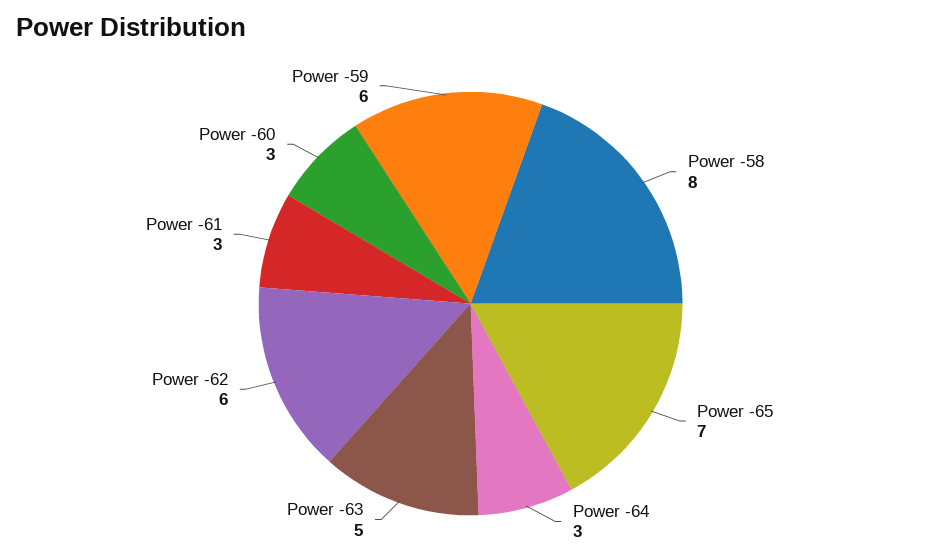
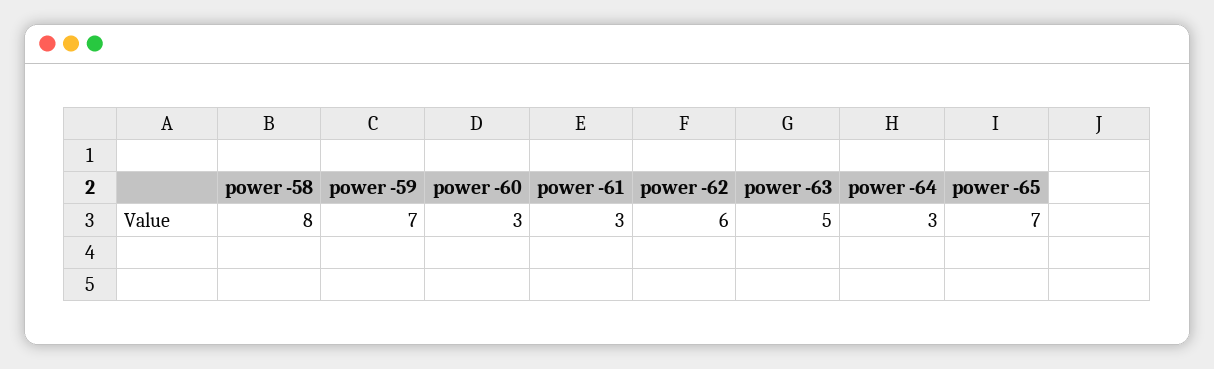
Power -59: 6 -> 7

